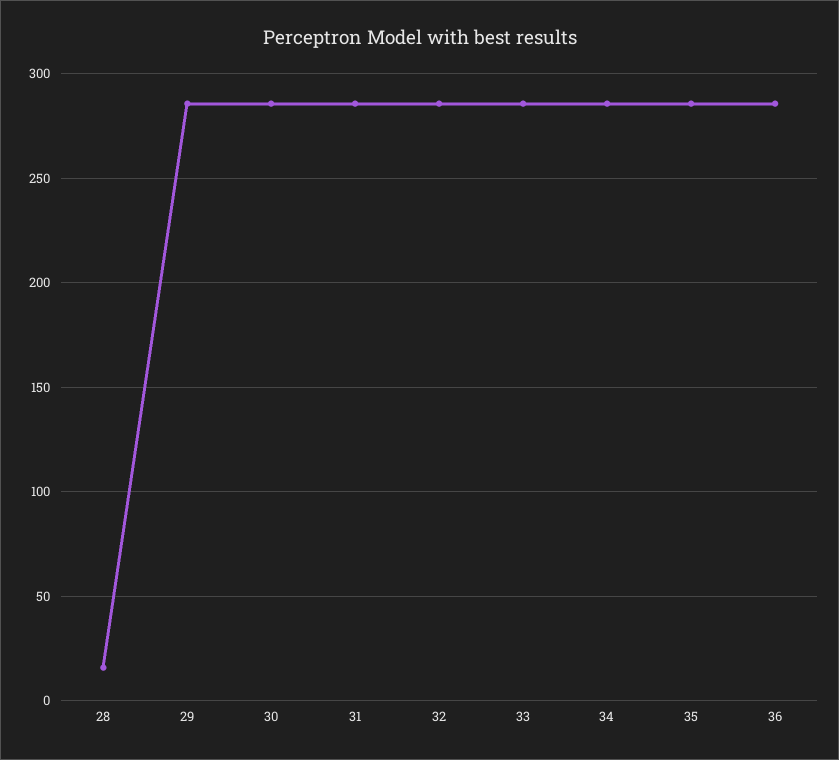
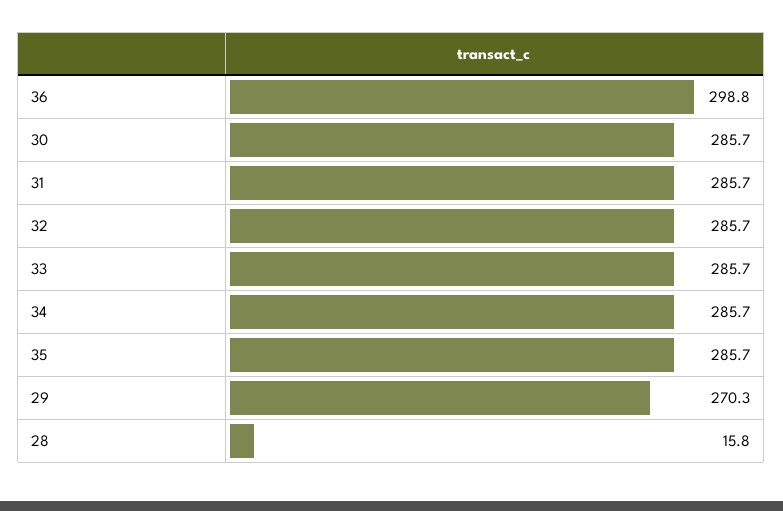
29: 285 -> 270.3
36: 285 -> 298.8

